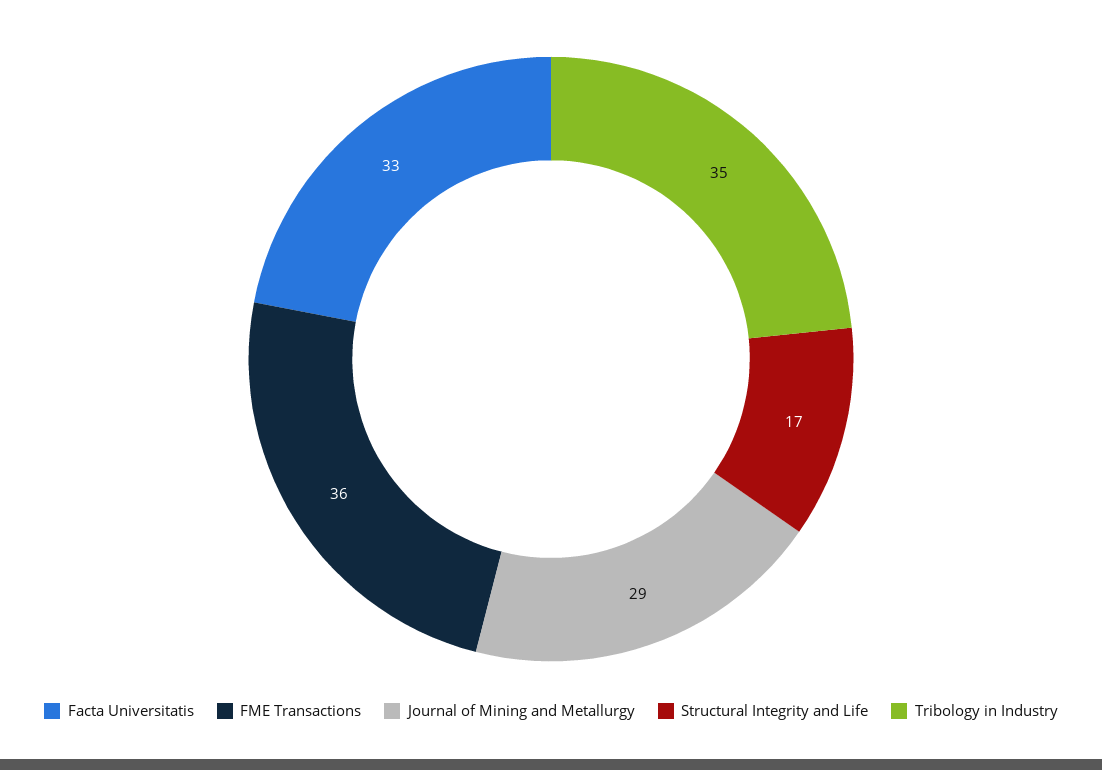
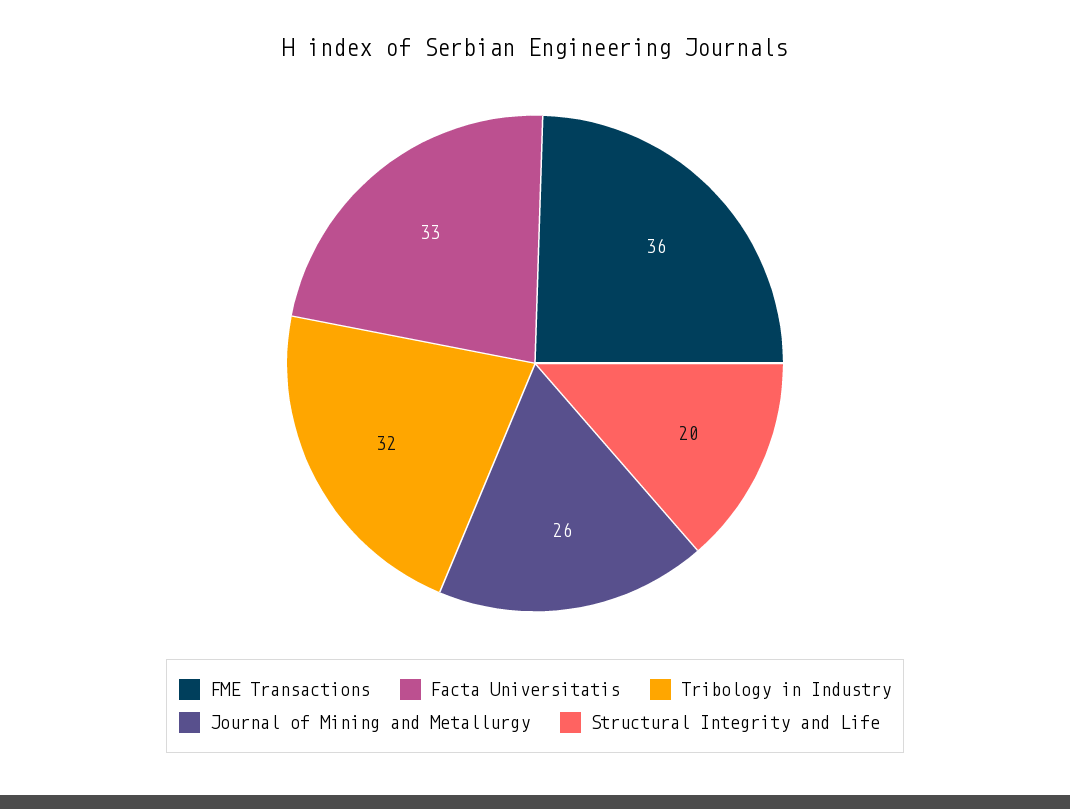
Journal of Mining and Metallurgy: 29 -> 26
Structural Integrity and Life: 17 -> 20
Tribology in Industry: 35 -> 32

